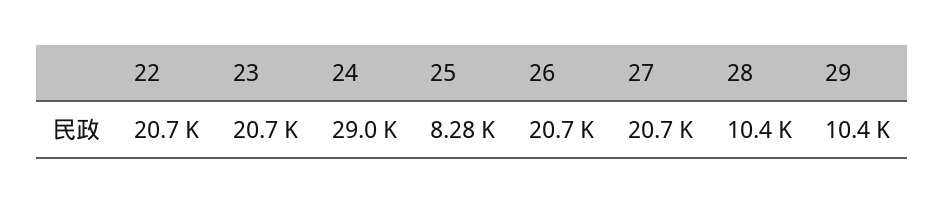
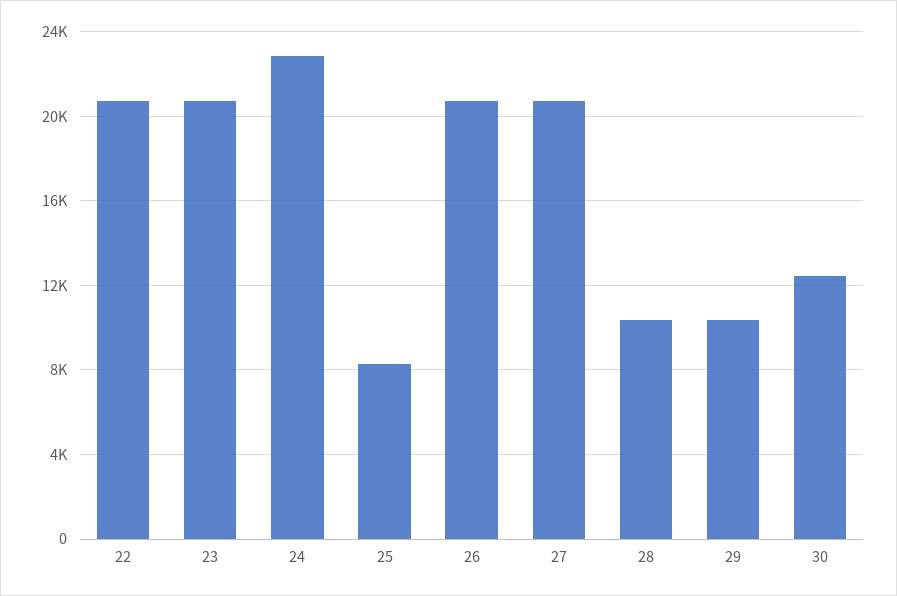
24: 29000 -> 23000
30: none -> 12500

